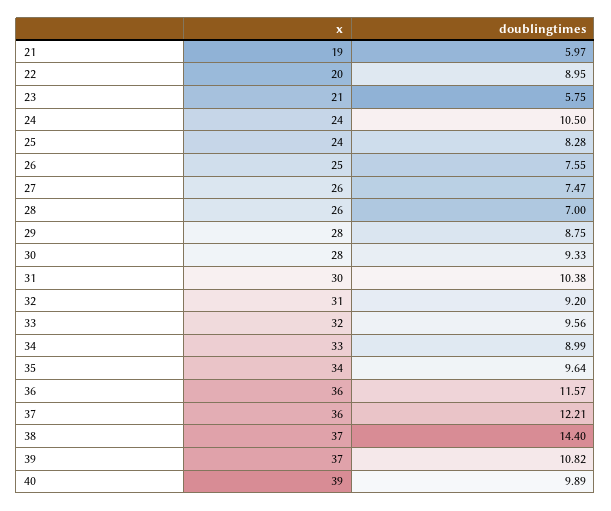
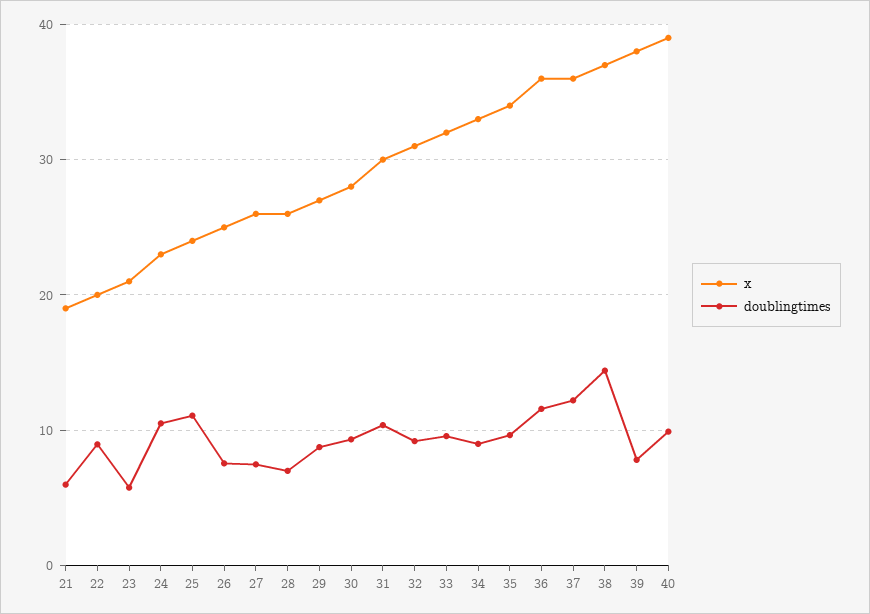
x, 24: 24 -> 23
doublingtimes, 25: 8.28 -> 11
x, 29: 28 -> 27
x, 39: 37 -> 38
doublingtimes, 39: 10.82 -> 8

